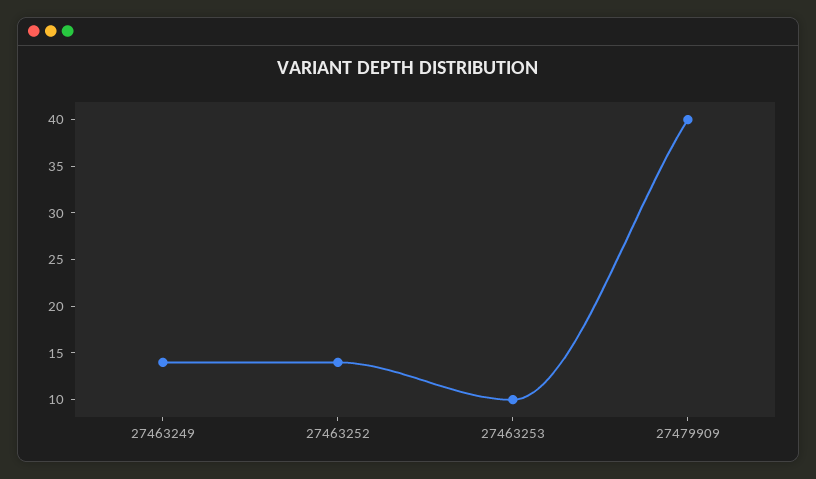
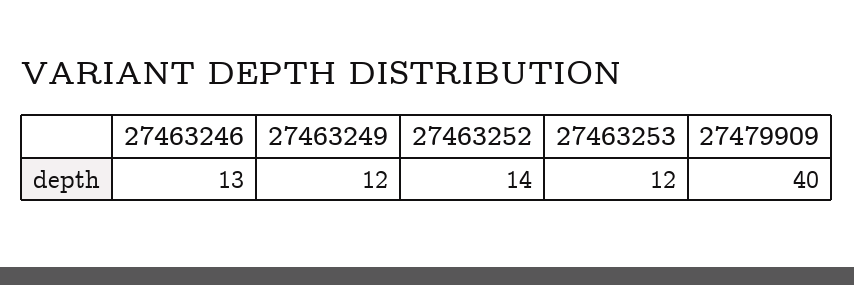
27463249: 14 -> 12
27463253: 10 -> 12
27463246: none -> 13

